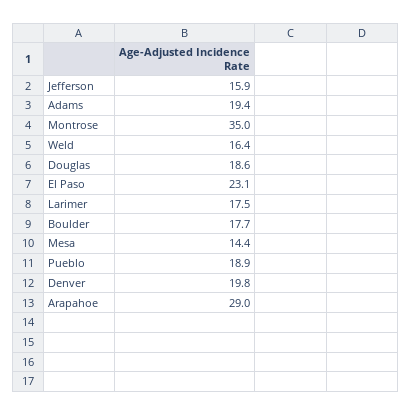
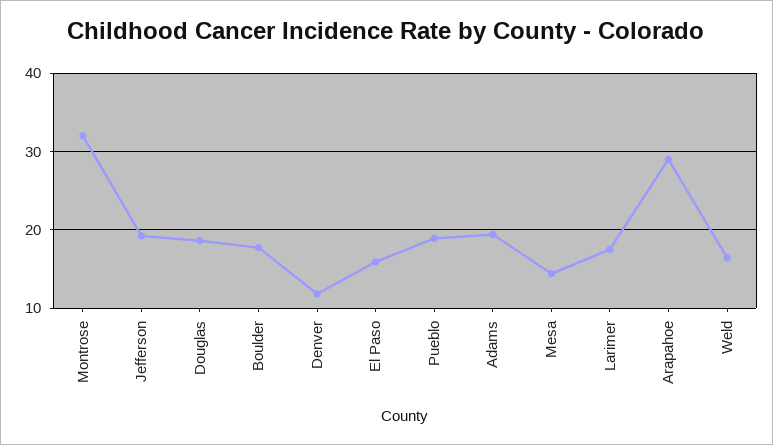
Jefferson: 15.9 -> 19
Montrose: 35 -> 32
El Paso: 23.1 -> 16
Denver: 19.8 -> 12

